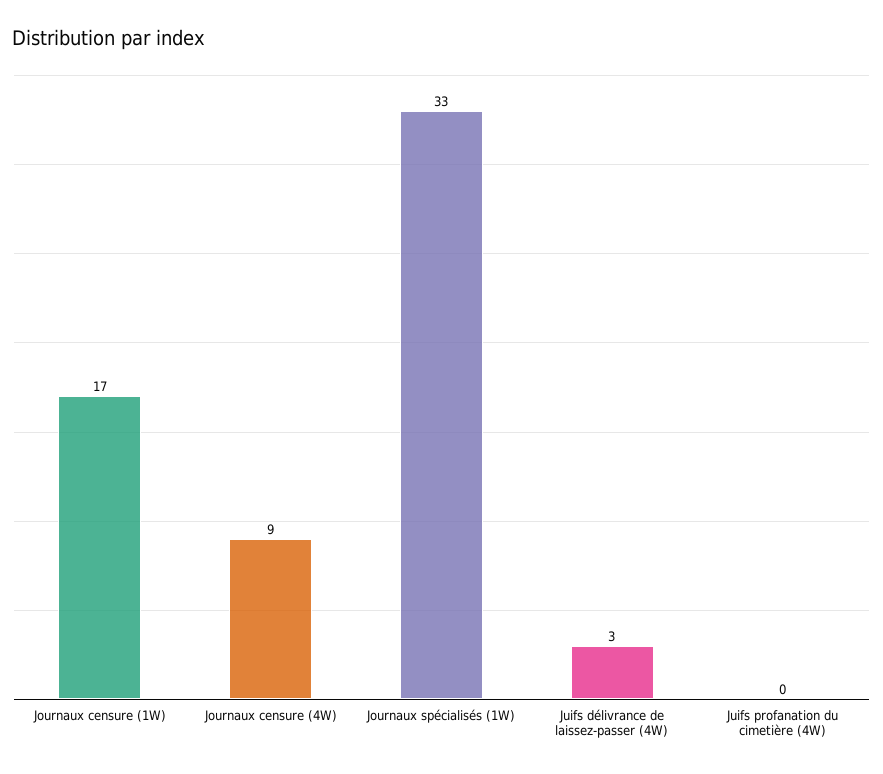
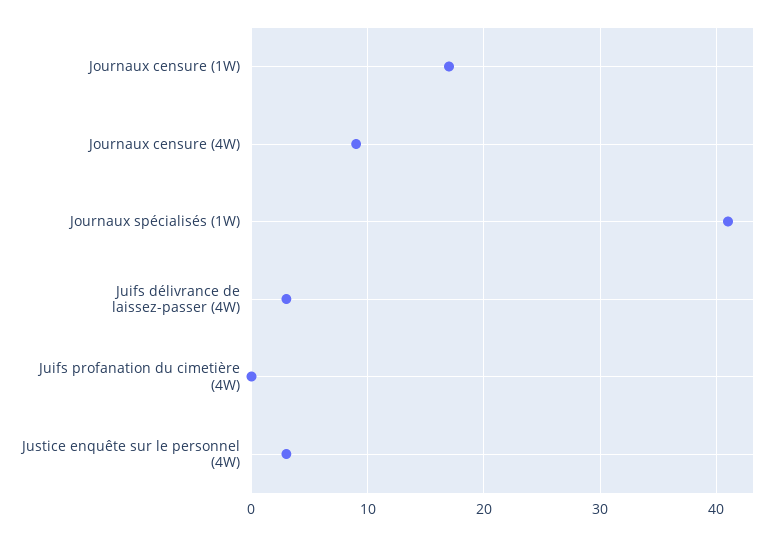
Journaux spécialisés (1W): 33 -> 41
Justice enquête sur le personnel (4W): none -> 3

